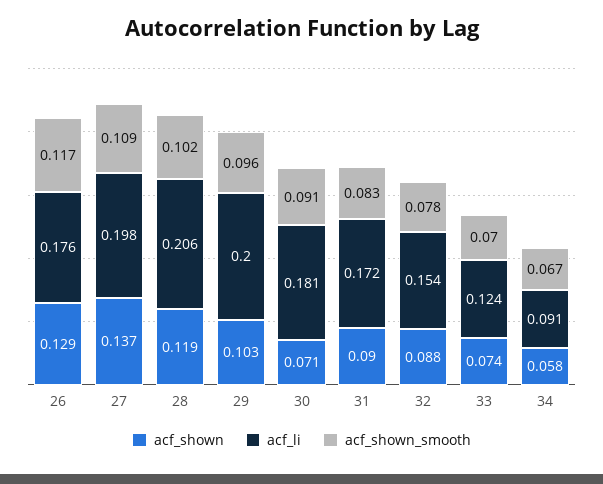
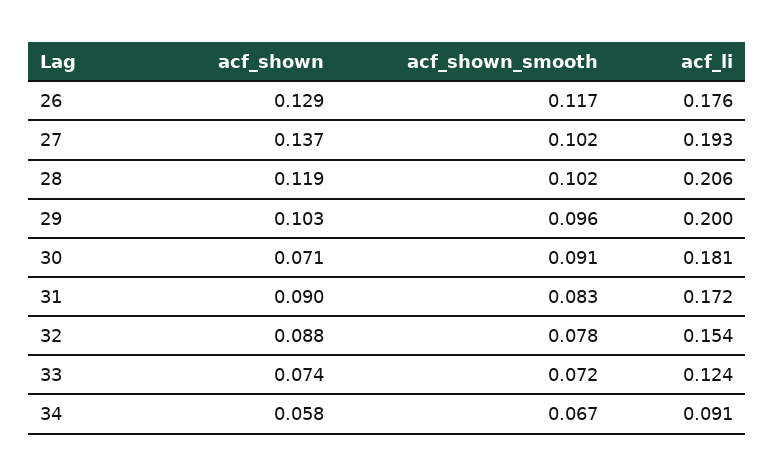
acf_li, 27: 0.198 -> 0.193
acf_shown_smooth, 27: 0.109 -> 0.102
acf_shown_smooth, 33: 0.07 -> 0.072

